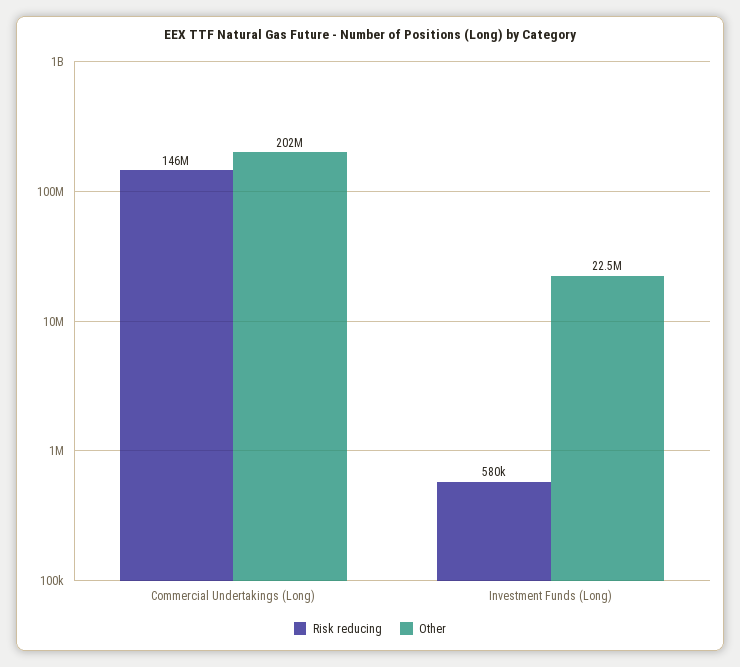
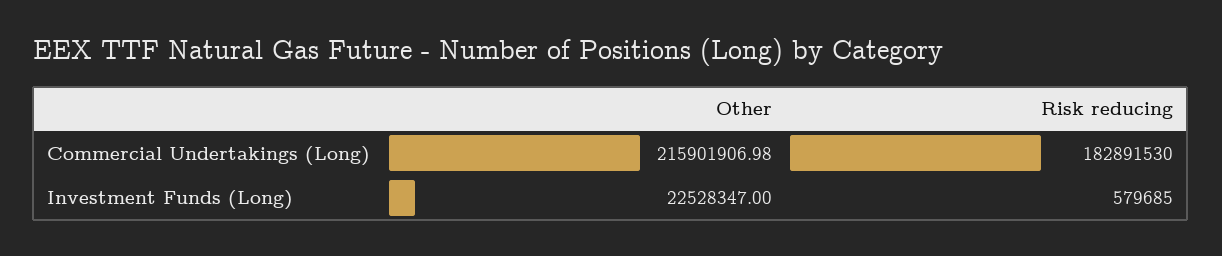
Risk reducing, Commercial Undertakings (Long): 146000000 -> 182891530
Other, Commercial Undertakings (Long): 202000000 -> 215901906.98

